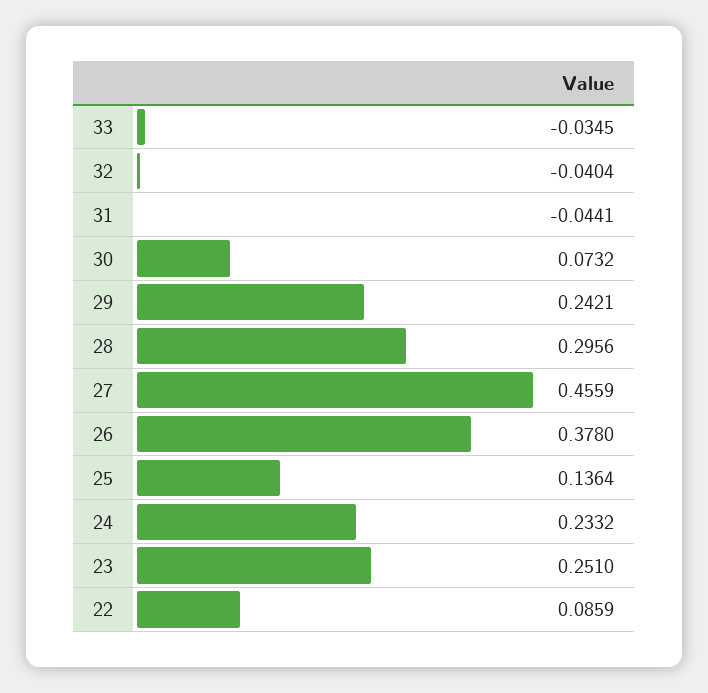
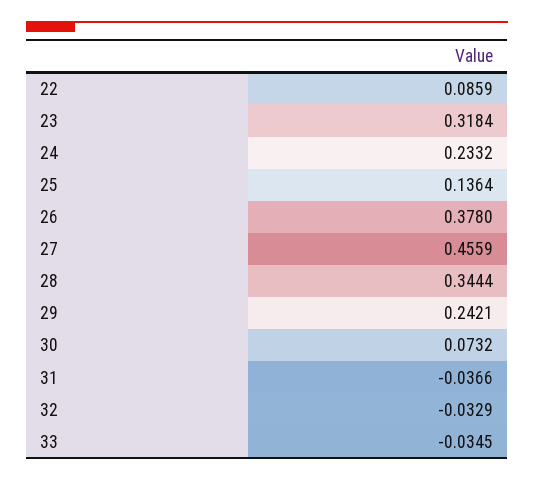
32: -0.0404 -> -0.0329
31: -0.0441 -> -0.0366
28: 0.2956 -> 0.3444
23: 0.251 -> 0.3184

